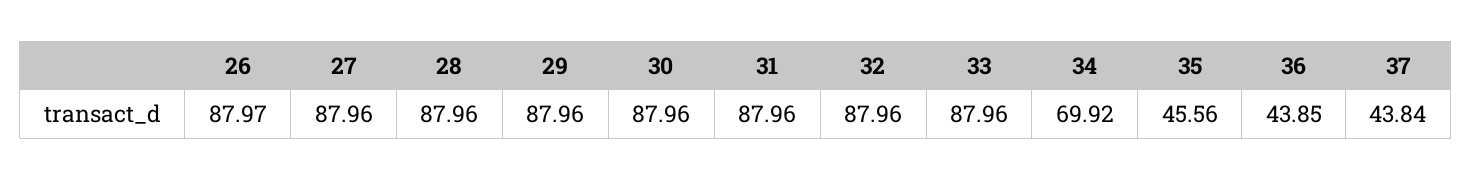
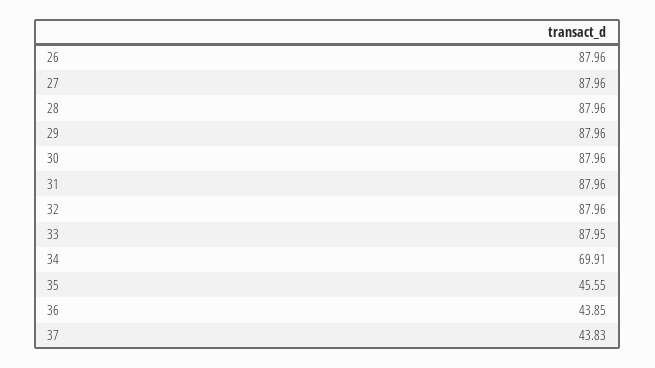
26: 87.97 -> 87.96
33: 87.96 -> 87.95
34: 69.92 -> 69.91
35: 45.56 -> 45.55
37: 43.84 -> 43.83

